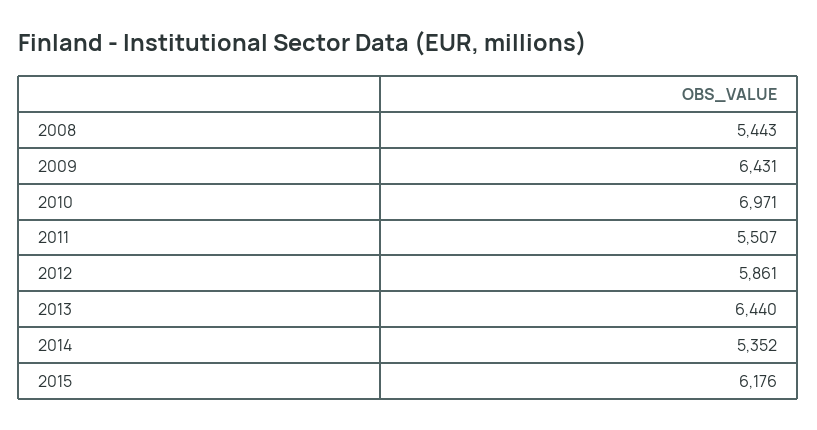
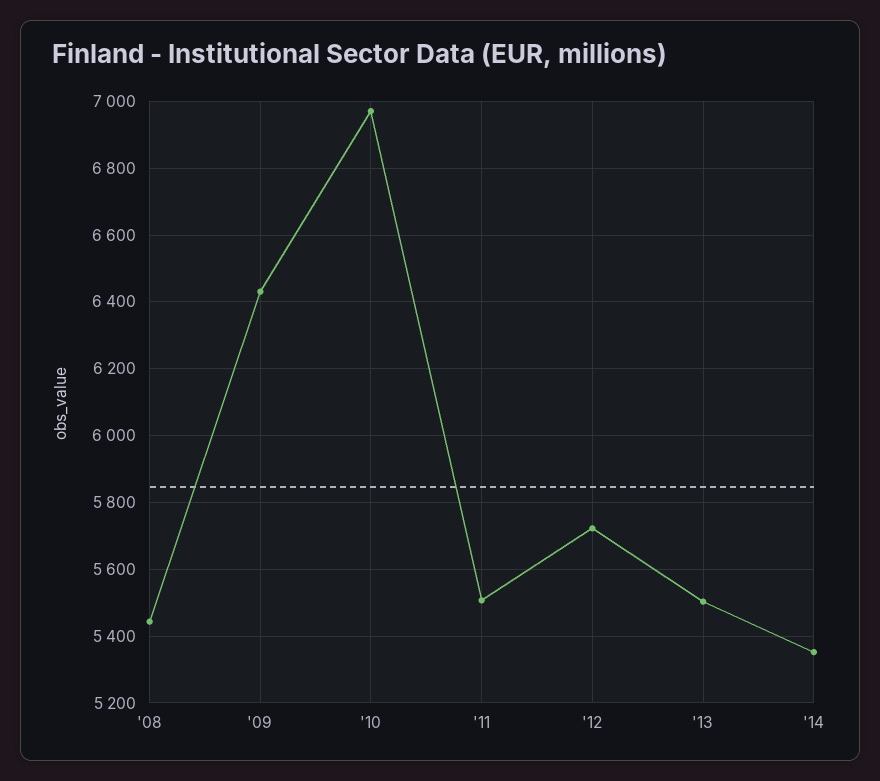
2012: 5861 -> 5720
2013: 6440 -> 5500
2015: 6176 -> none

